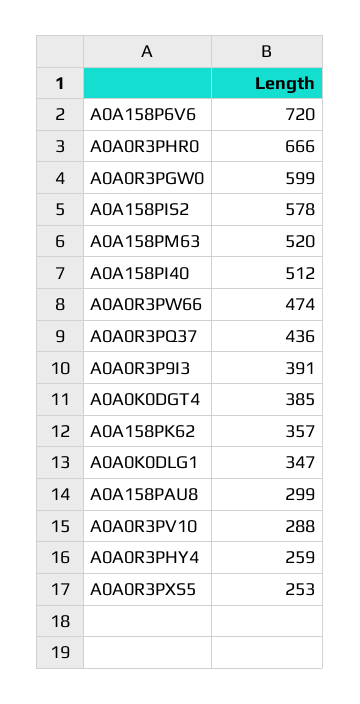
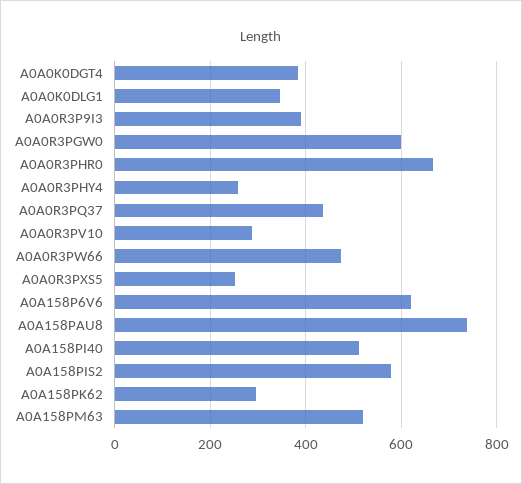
A0A158P6V6: 720 -> 620
A0A158PK62: 357 -> 300
A0A158PAU8: 299 -> 740

